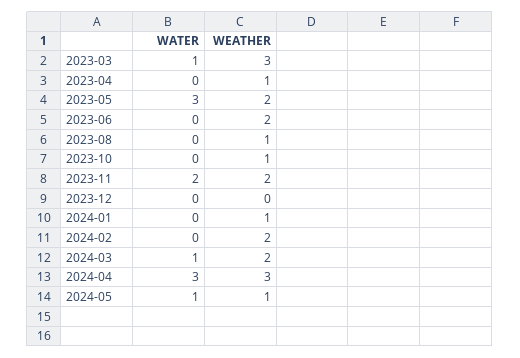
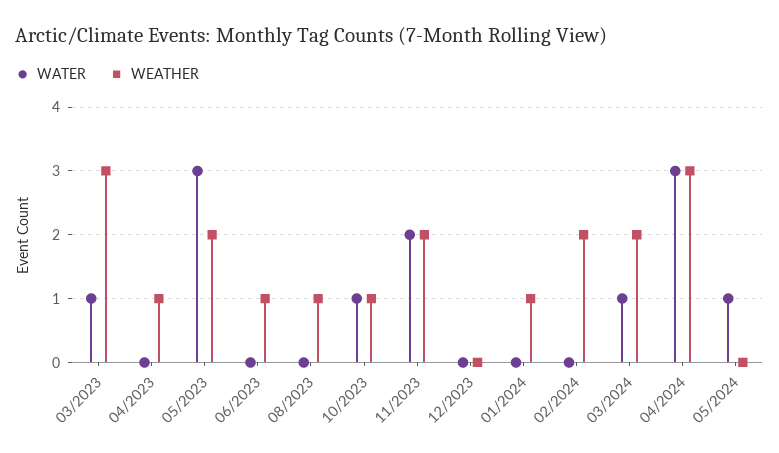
WEATHER, 2023-06: 2 -> 1
WATER, 2023-10: 0 -> 1
WEATHER, 2024-05: 1 -> 0

